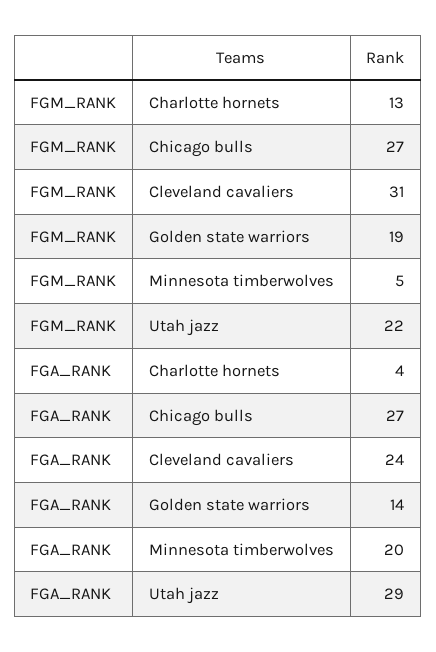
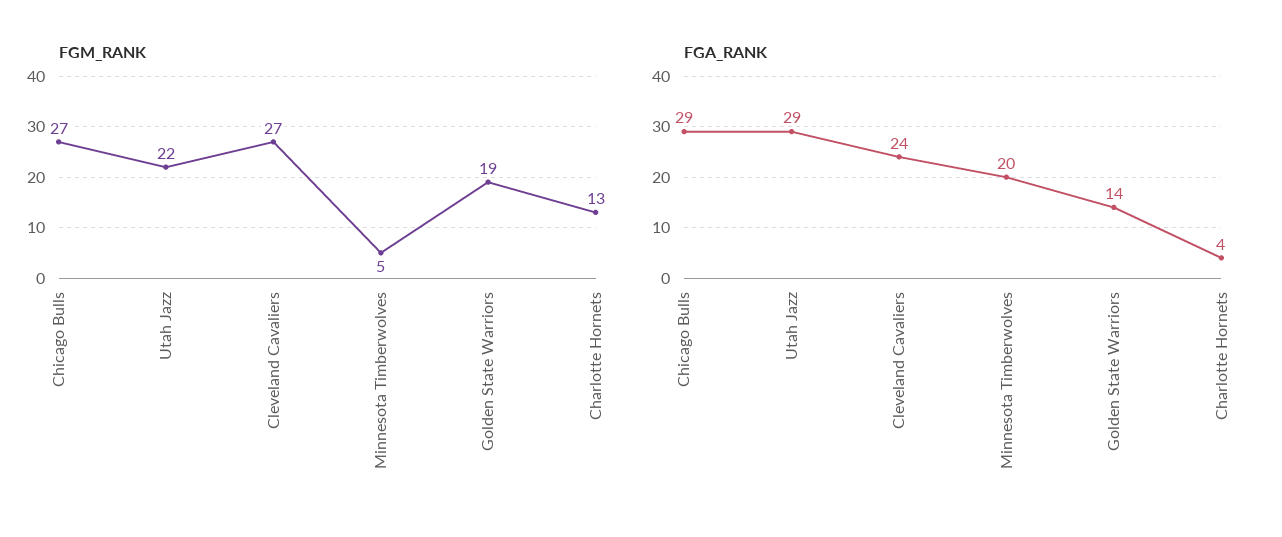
FGM_RANK, Cleveland cavaliers: 31 -> 27
FGA_RANK, Chicago bulls: 27 -> 29

